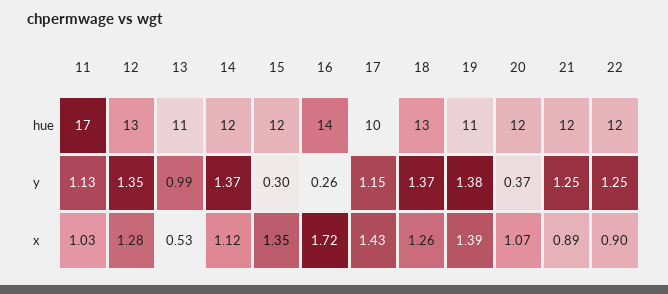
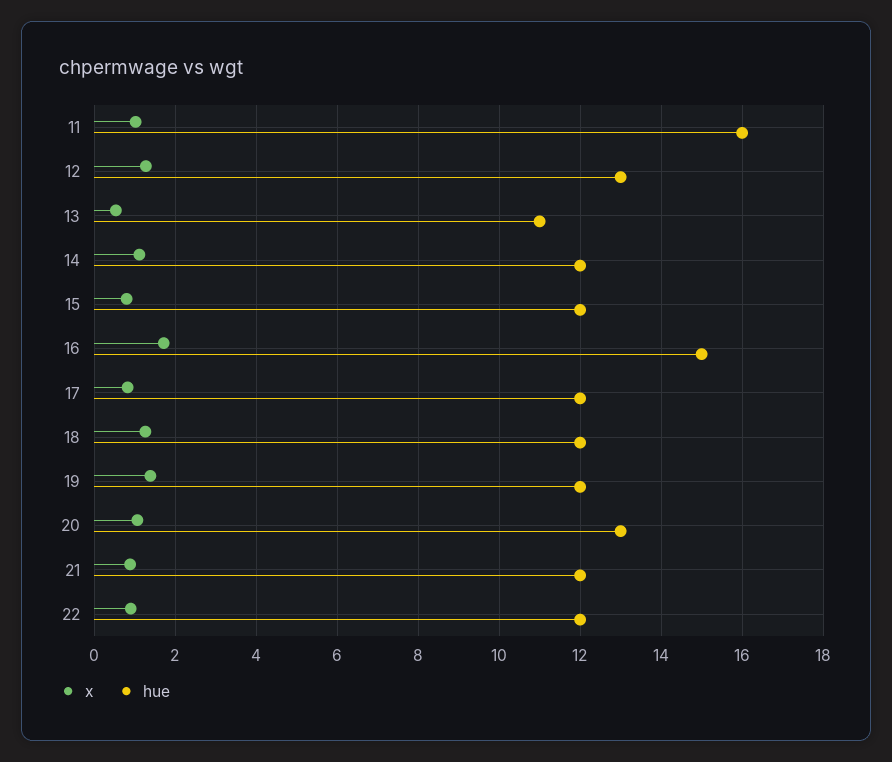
hue, 11: 17 -> 16
hue, 16: 14 -> 15
hue, 17: 10 -> 12
hue, 18: 13 -> 12
hue, 19: 11 -> 12
hue, 20: 12 -> 13
y, 11: 1.13 -> none
y, 12: 1.35 -> none
y, 13: 0.99 -> none
y, 14: 1.37 -> none
y, 15: 0.3 -> none
y, 16: 0.26 -> none
y, 17: 1.15 -> none
y, 18: 1.37 -> none
y, 19: 1.38 -> none
y, 20: 0.37 -> none
y, 21: 1.25 -> none
y, 22: 1.25 -> none
x, 15: 1.35 -> 0.8
x, 17: 1.43 -> 0.8

